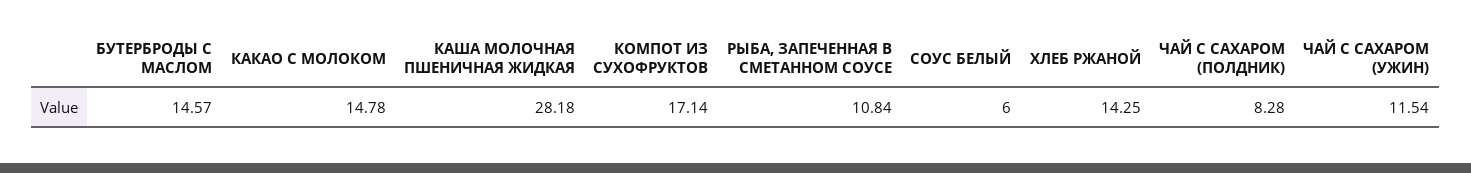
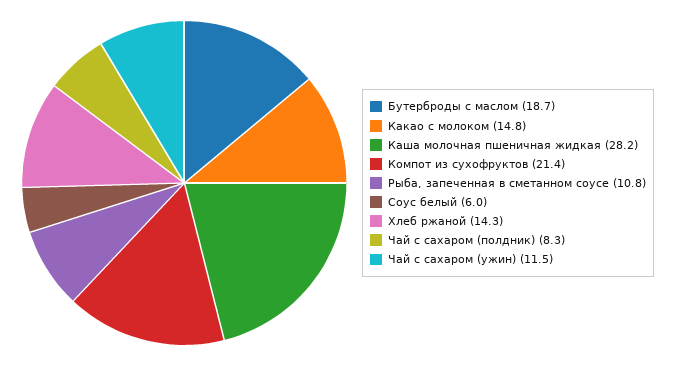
БУТЕРБРОДЫ С МАСЛОМ: 14.57 -> 18.7
КОМПОТ ИЗ СУХОФРУКТОВ: 17.14 -> 21.4

